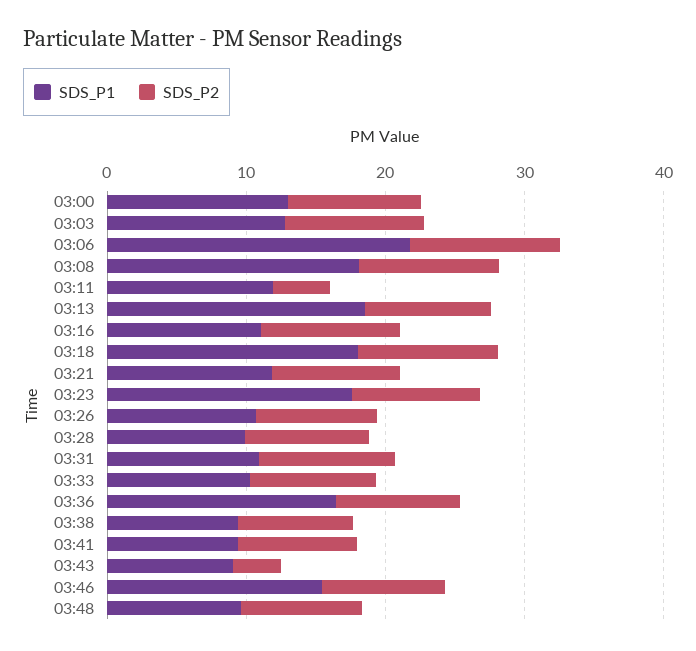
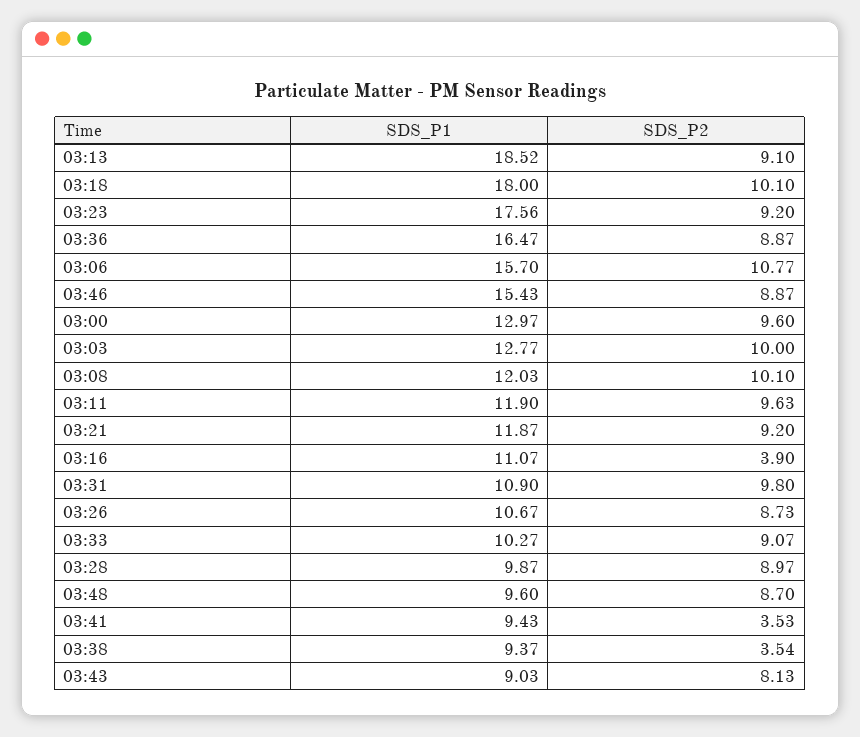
SDS_P1, 03:06: 22 -> 15.7
SDS_P1, 03:08: 18 -> 12.03
SDS_P2, 03:11: 4 -> 9.63
SDS_P2, 03:16: 10 -> 3.9
SDS_P2, 03:38: 8 -> 3.54
SDS_P2, 03:41: 8 -> 3.53
SDS_P2, 03:43: 4 -> 8.13

